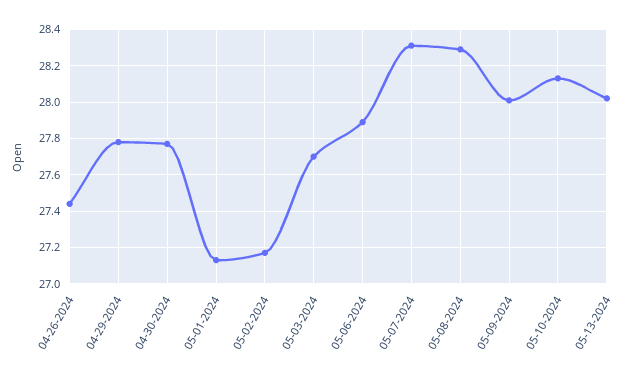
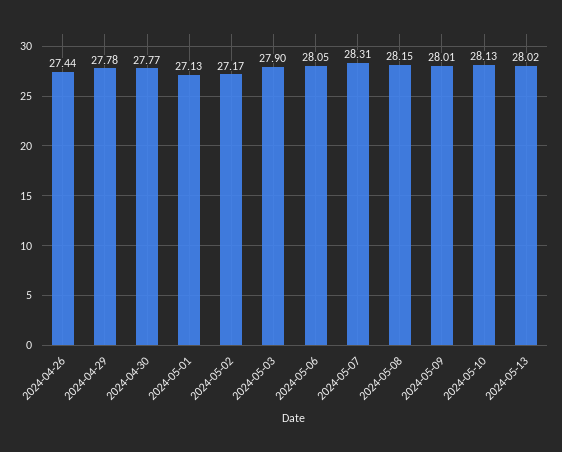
05-03-2024: 27.7 -> 27.9
05-06-2024: 27.9 -> 28.05
05-08-2024: 28.3 -> 28.15

